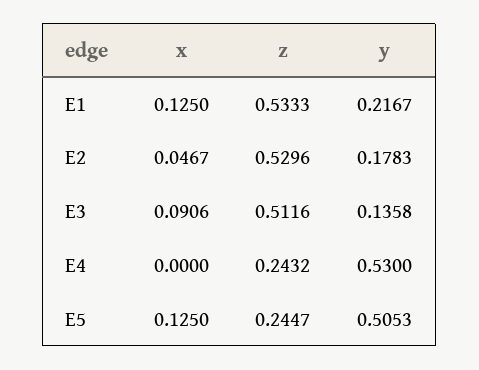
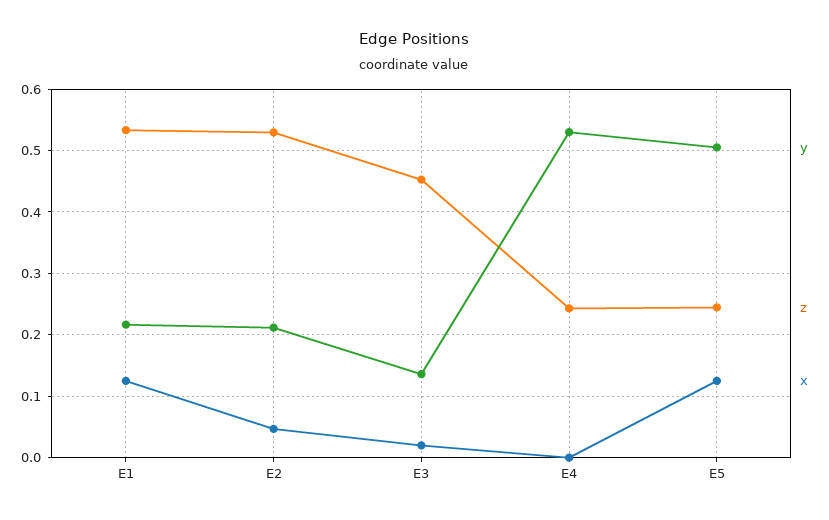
y, E2: 0.1783 -> 0.21
x, E3: 0.0906 -> 0.02
z, E3: 0.5116 -> 0.45

